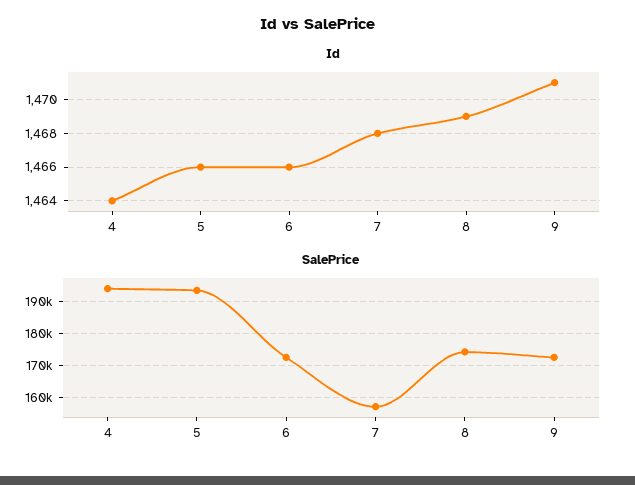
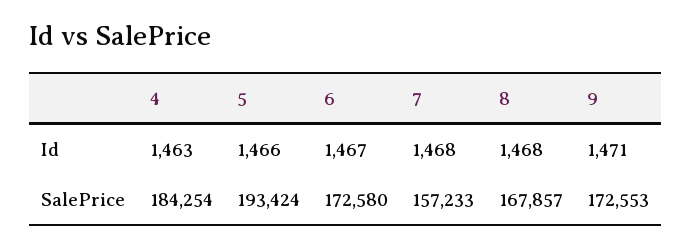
Id, 4: 1464 -> 1463
Id, 6: 1466 -> 1467
Id, 8: 1469 -> 1468
SalePrice, 4: 194000 -> 184254
SalePrice, 8: 174000 -> 167857

